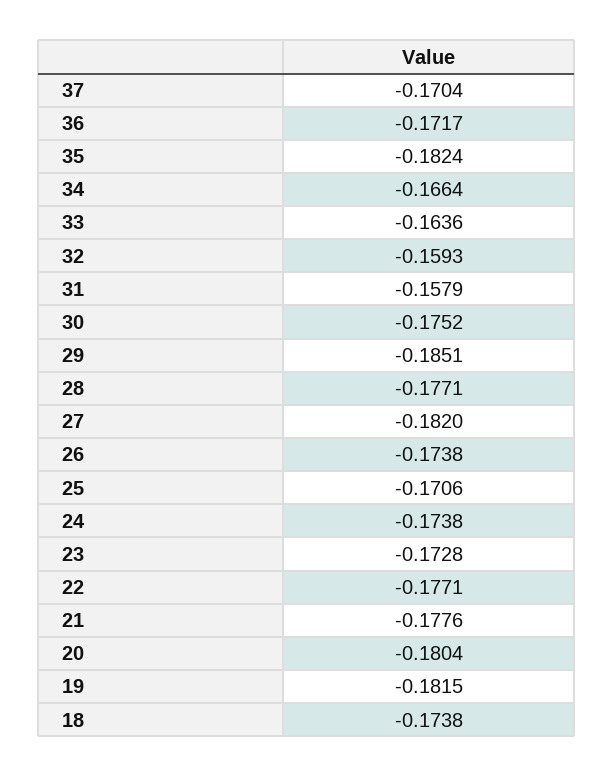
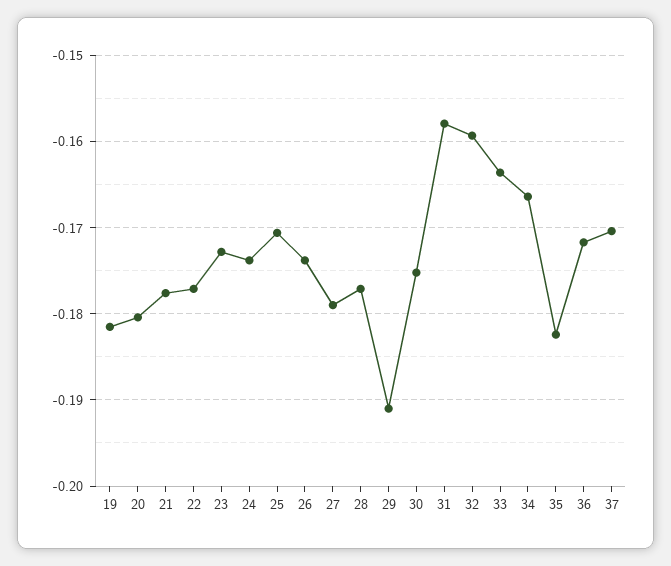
29: -0.1851 -> -0.191
27: -0.182 -> -0.179
18: -0.1738 -> none

